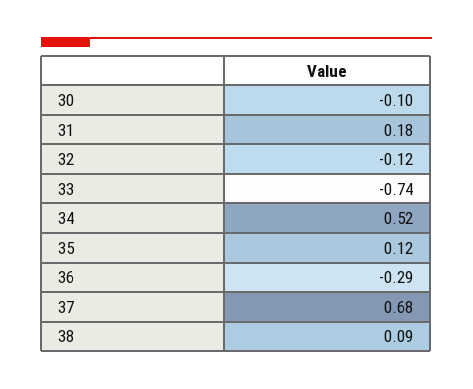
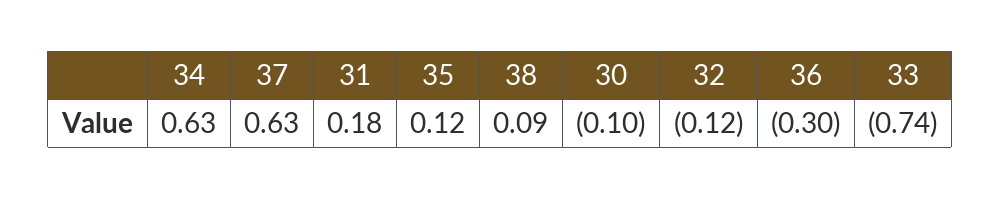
34: 0.52 -> 0.63
36: -0.29 -> -0.3
37: 0.68 -> 0.63

